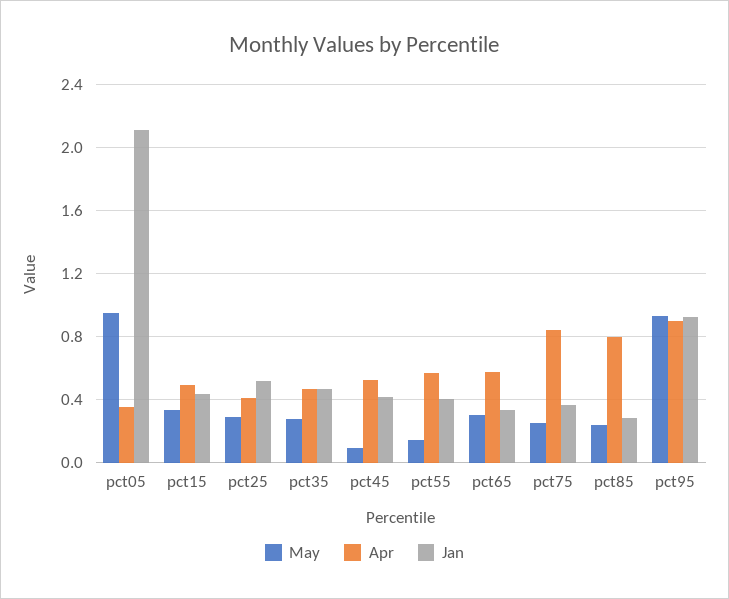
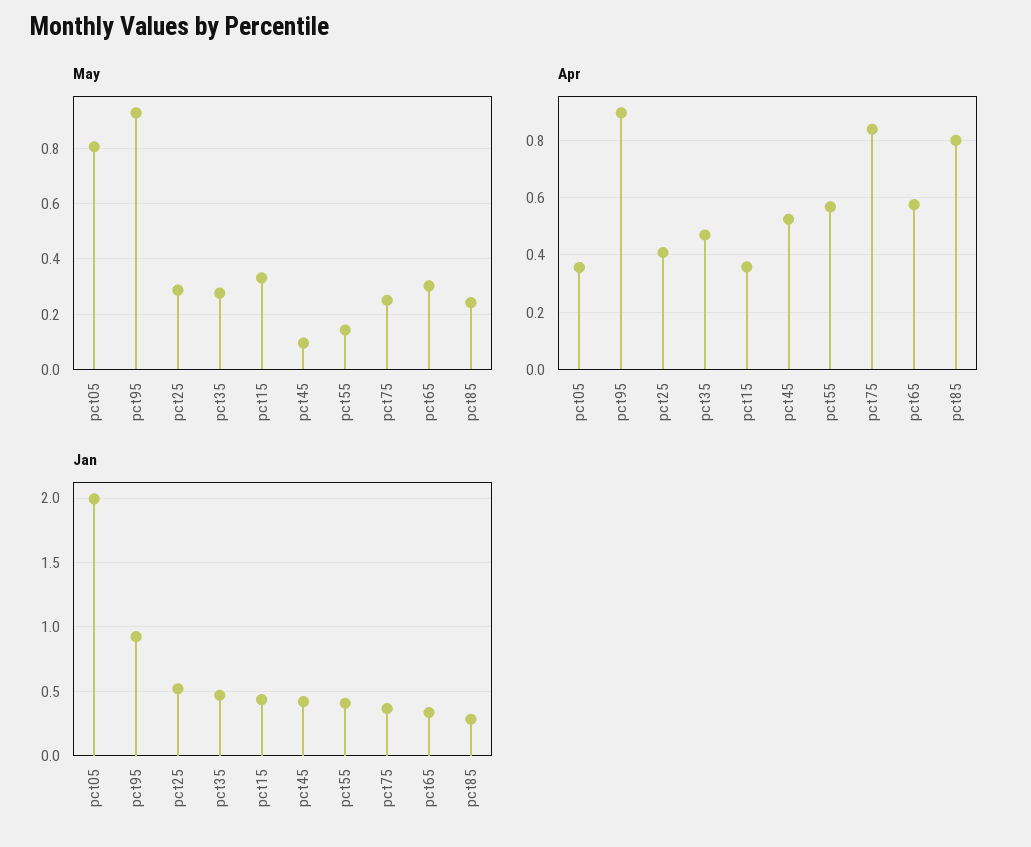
May, pct05: 0.95 -> 0.8
Jan, pct05: 2.1 -> 2
Apr, pct15: 0.5 -> 0.35

